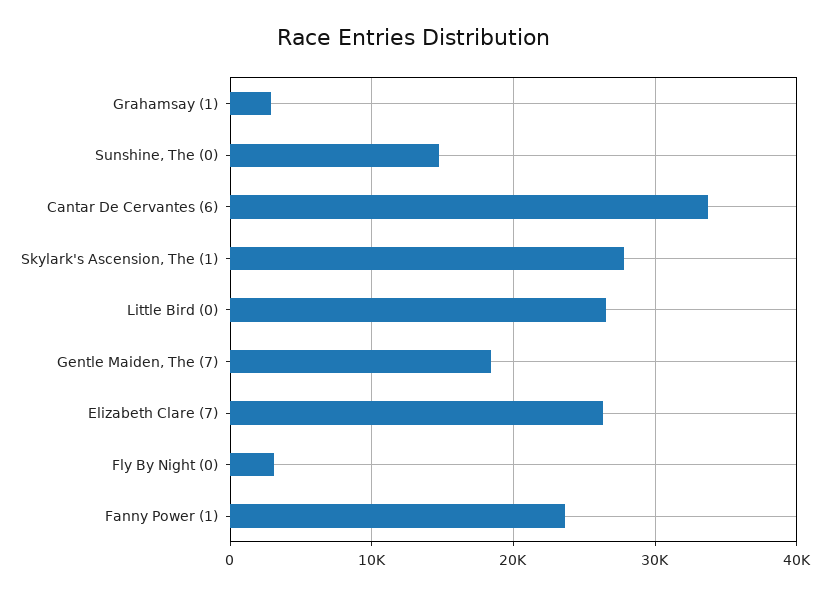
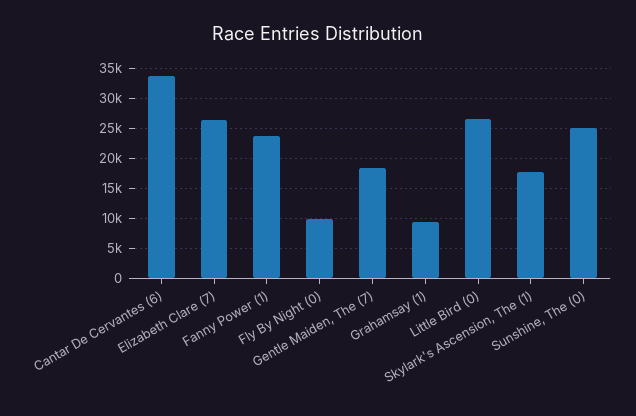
Grahamsay (1): 3000 -> 10000
Sunshine, The (0): 15000 -> 25000
Skylark's Ascension, The (1): 28000 -> 17500
Fly By Night (0): 3000 -> 10000

